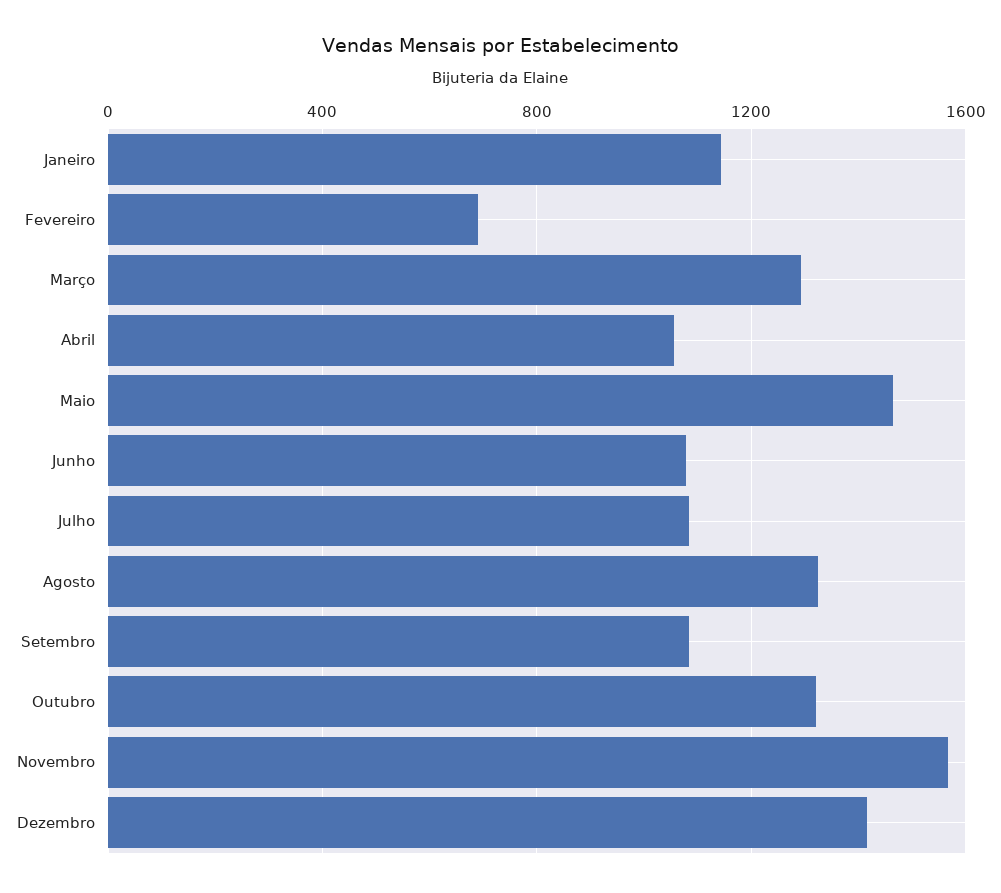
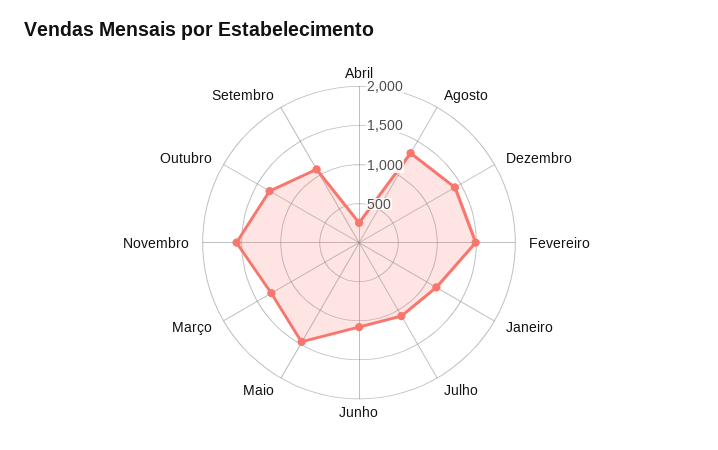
Fevereiro: 700 -> 1500
Abril: 1050 -> 250

